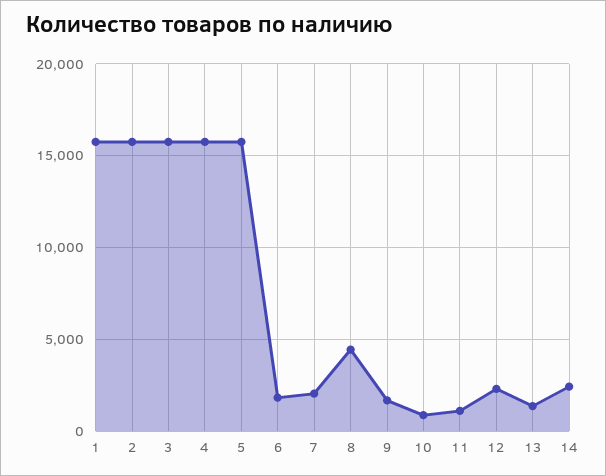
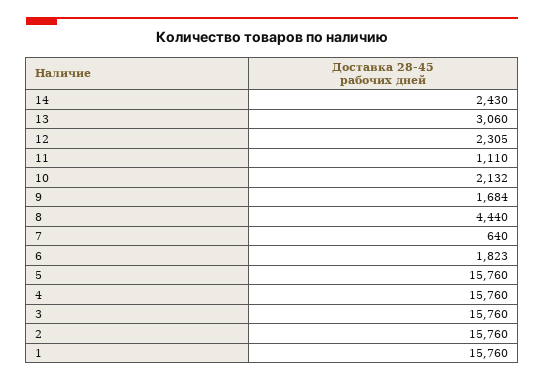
7: 2000 -> 640
10: 1000 -> 2132
13: 1500 -> 3060

